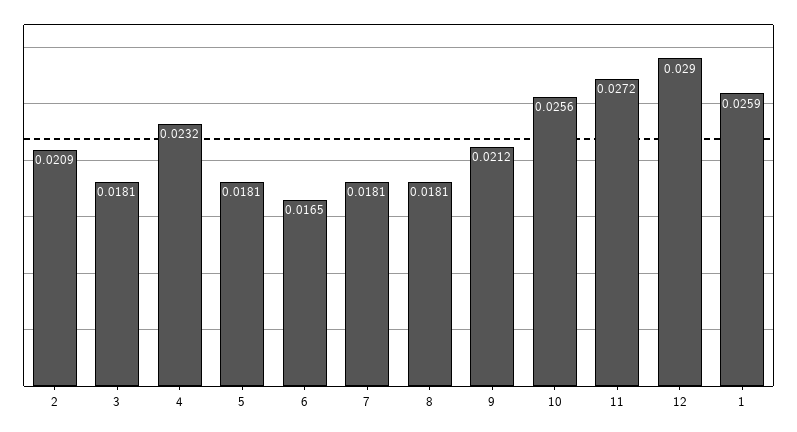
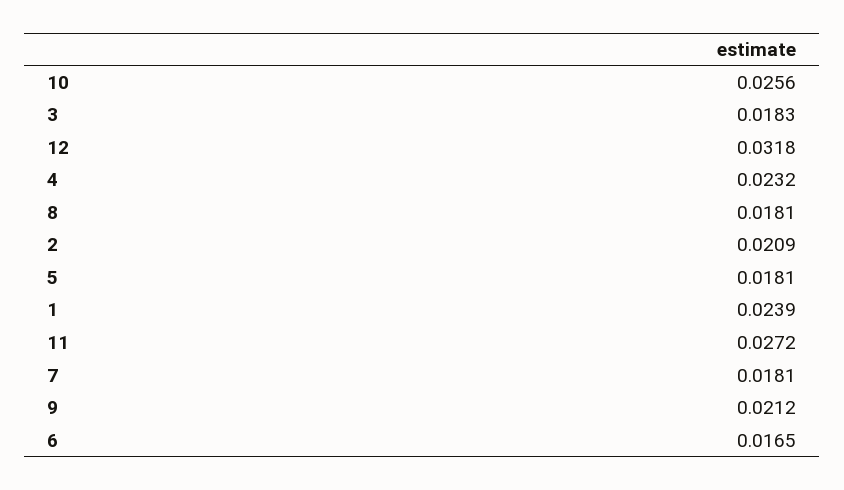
3: 0.0181 -> 0.0183
12: 0.029 -> 0.0318
1: 0.0259 -> 0.0239

